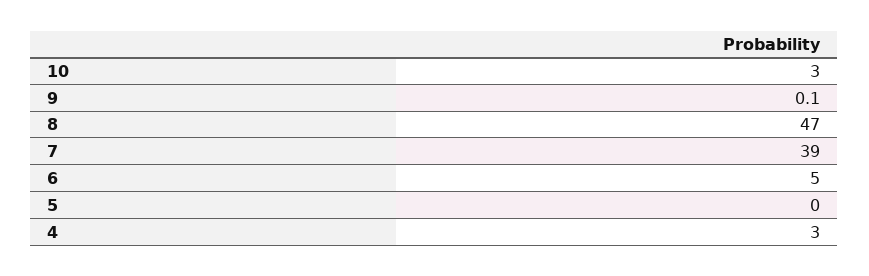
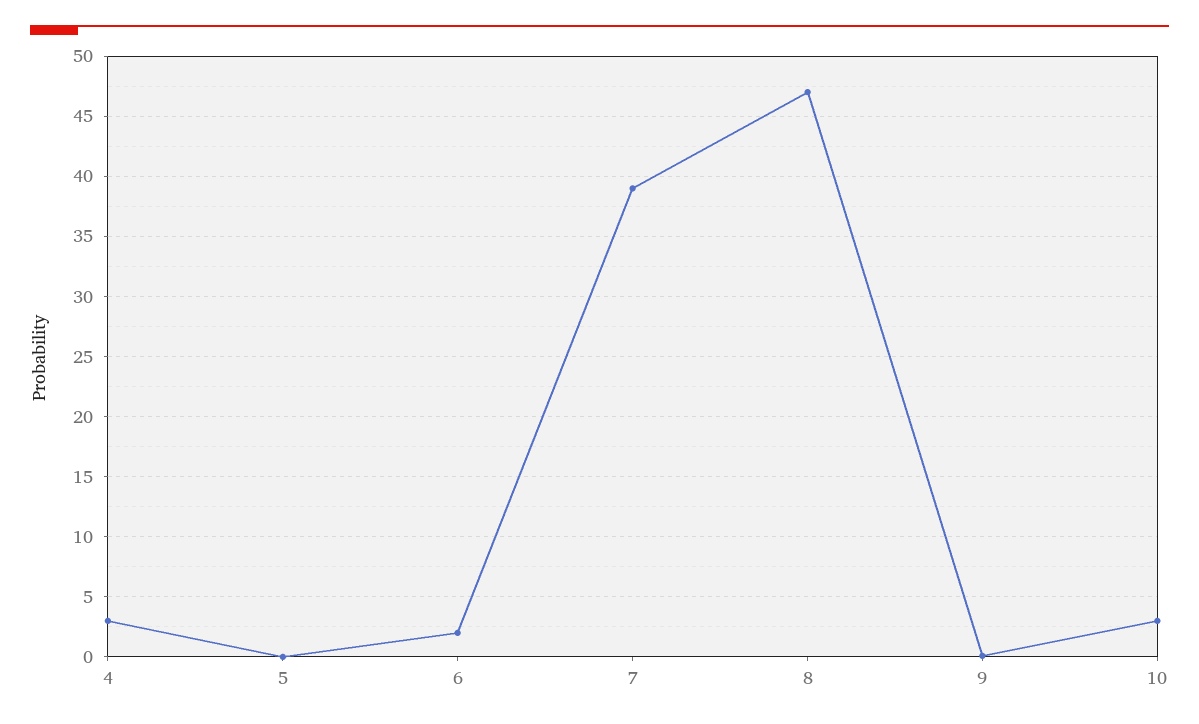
6: 5 -> 2

